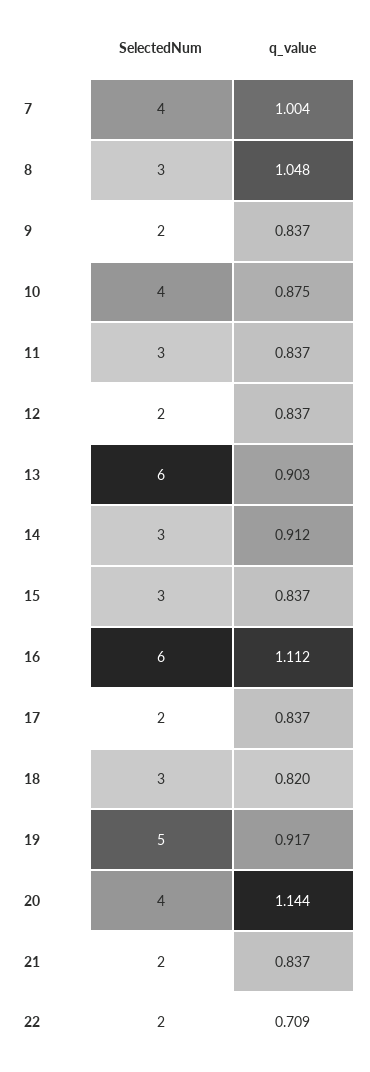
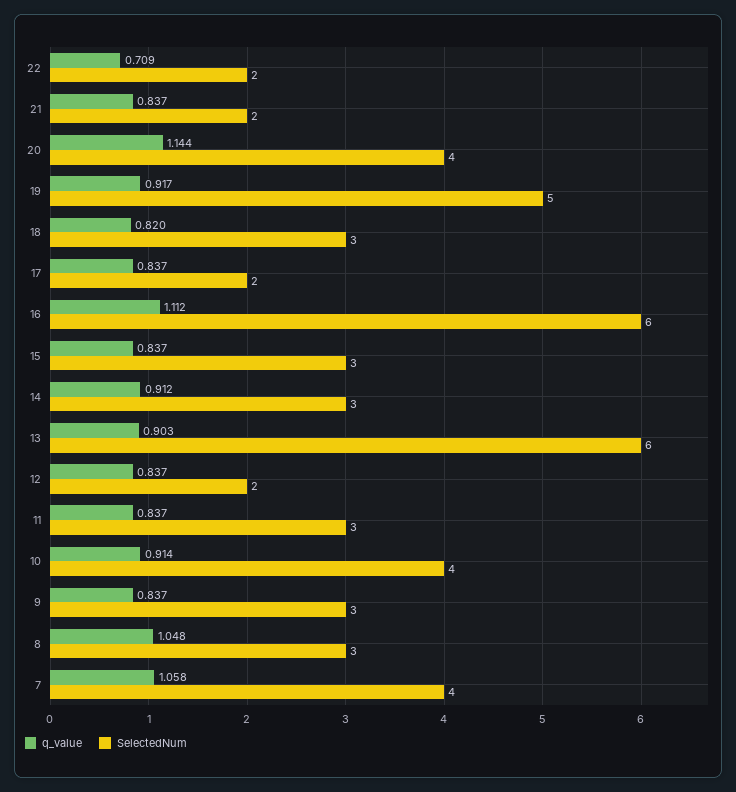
q_value, 7: 1.004 -> 1.058
SelectedNum, 9: 2 -> 3
q_value, 10: 0.875 -> 0.914

